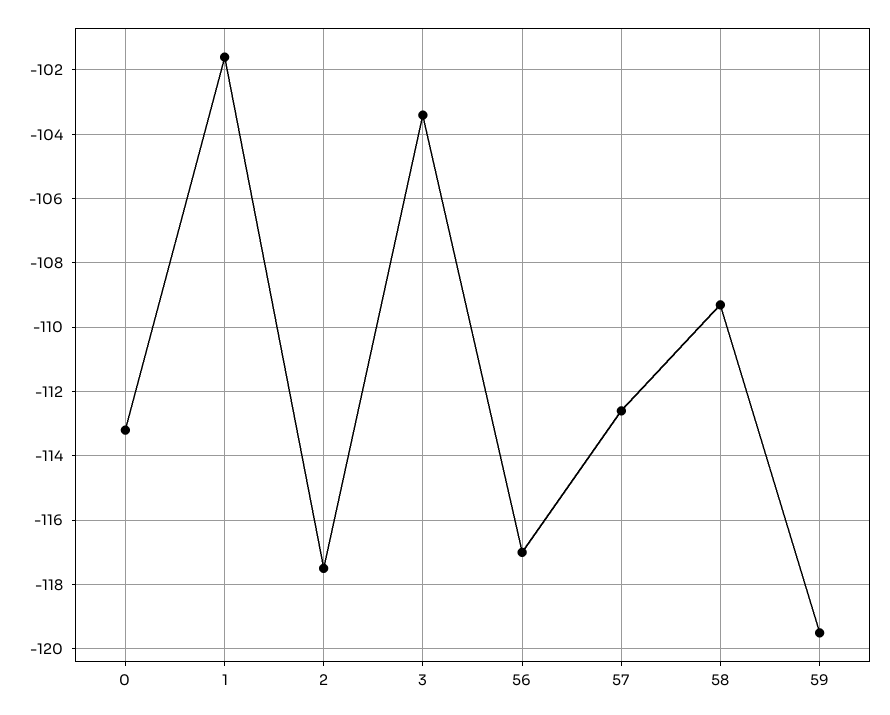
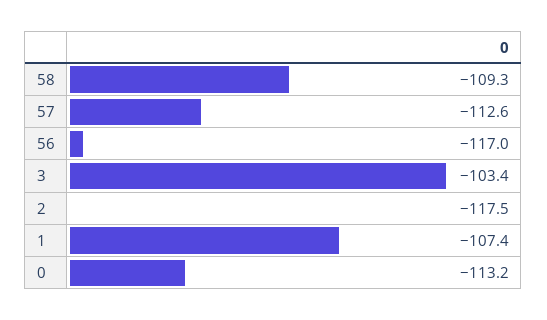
1: -101.5 -> -107.4
59: -119.5 -> none

